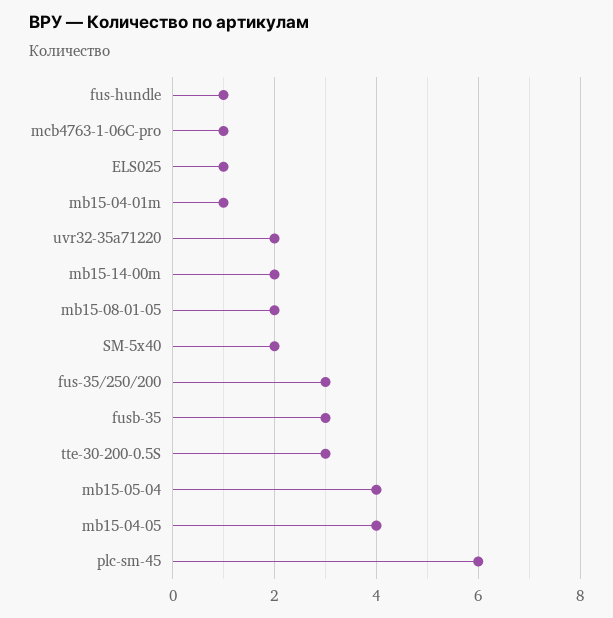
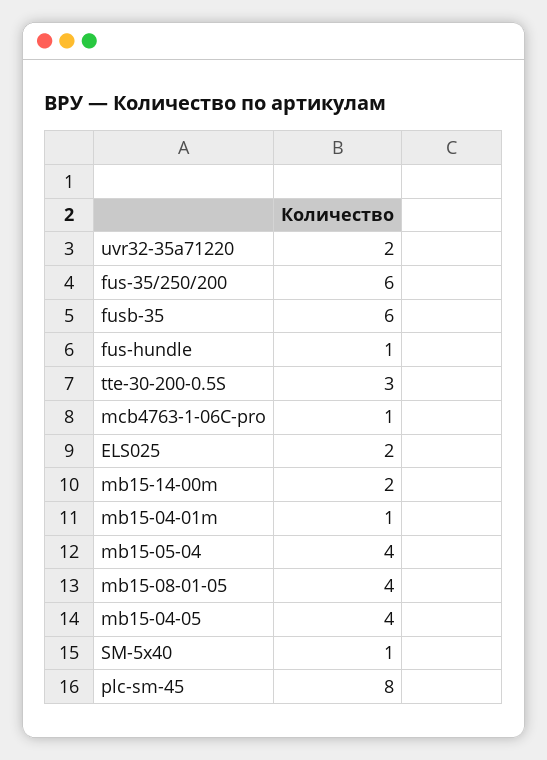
ELS025: 1 -> 2
mb15-08-01-05: 2 -> 4
SM-5x40: 2 -> 1
fus-35/250/200: 3 -> 6
fusb-35: 3 -> 6
plc-sm-45: 6 -> 8

